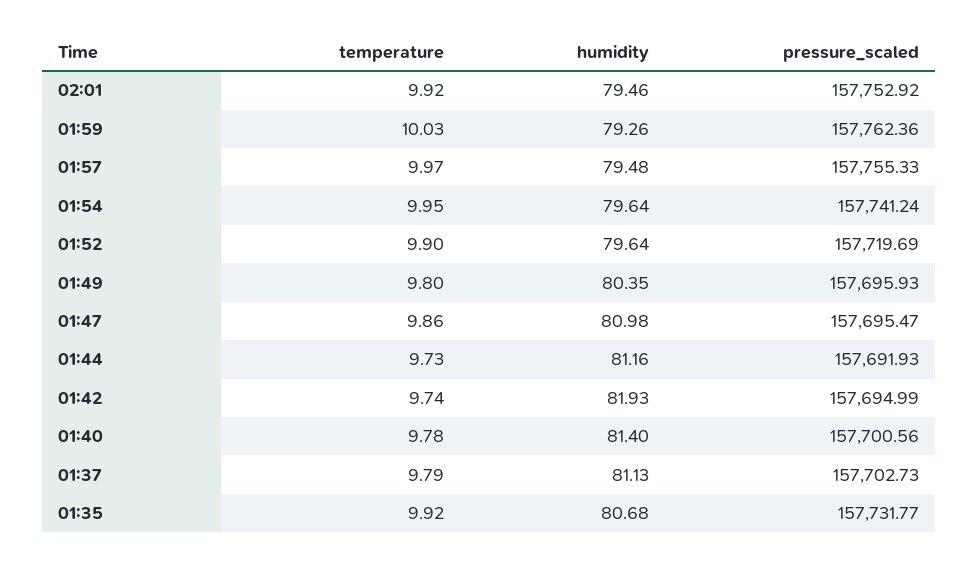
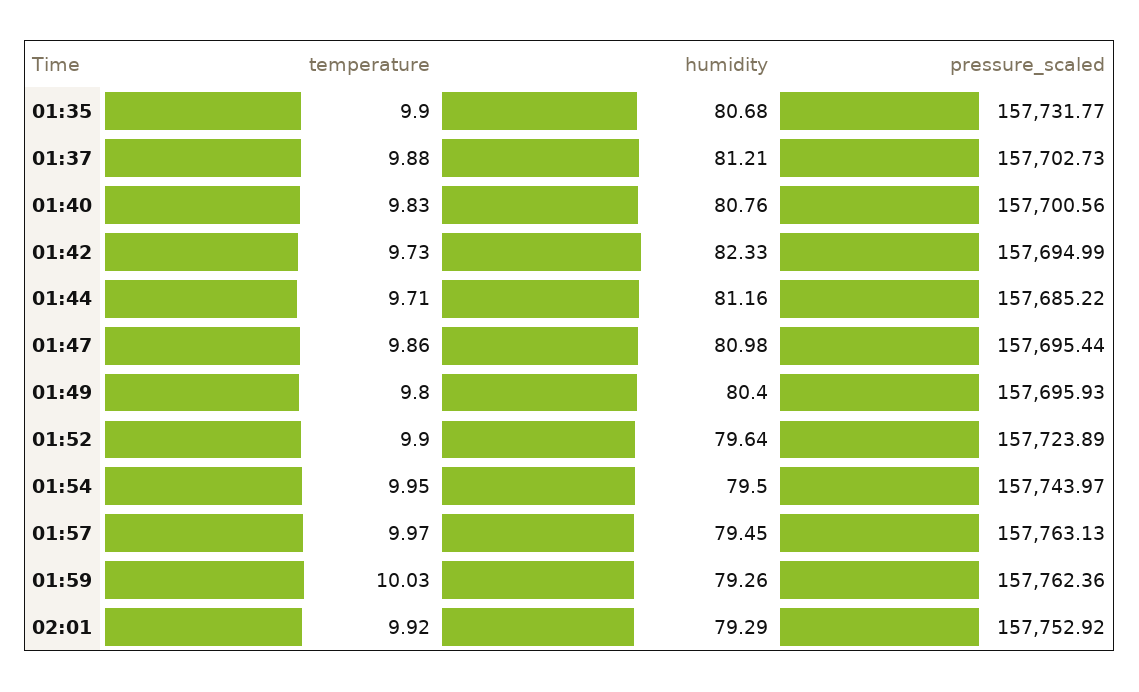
humidity, 02:01: 79.46 -> 79.29
humidity, 01:57: 79.48 -> 79.45
pressure_scaled, 01:57: 157755.33 -> 157763.13
humidity, 01:54: 79.64 -> 79.5
pressure_scaled, 01:54: 157741.24 -> 157743.97
pressure_scaled, 01:52: 157719.69 -> 157723.89
humidity, 01:49: 80.35 -> 80.4
pressure_scaled, 01:47: 157695.47 -> 157695.44
temperature, 01:44: 9.73 -> 9.71
pressure_scaled, 01:44: 157691.93 -> 157685.22
temperature, 01:42: 9.74 -> 9.73
humidity, 01:42: 81.93 -> 82.33
temperature, 01:40: 9.78 -> 9.83
humidity, 01:40: 81.4 -> 80.76
temperature, 01:37: 9.79 -> 9.88
humidity, 01:37: 81.13 -> 81.21
temperature, 01:35: 9.92 -> 9.9

